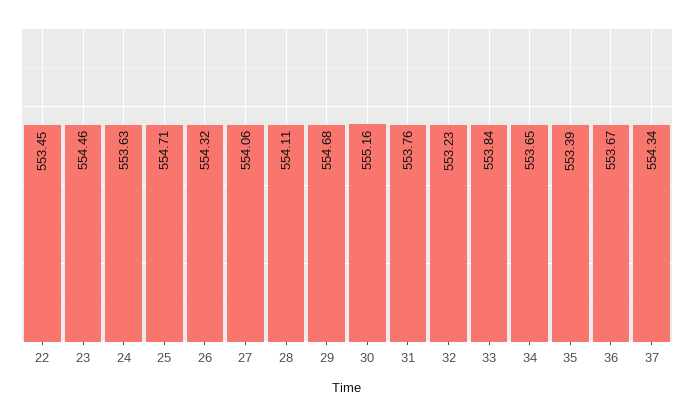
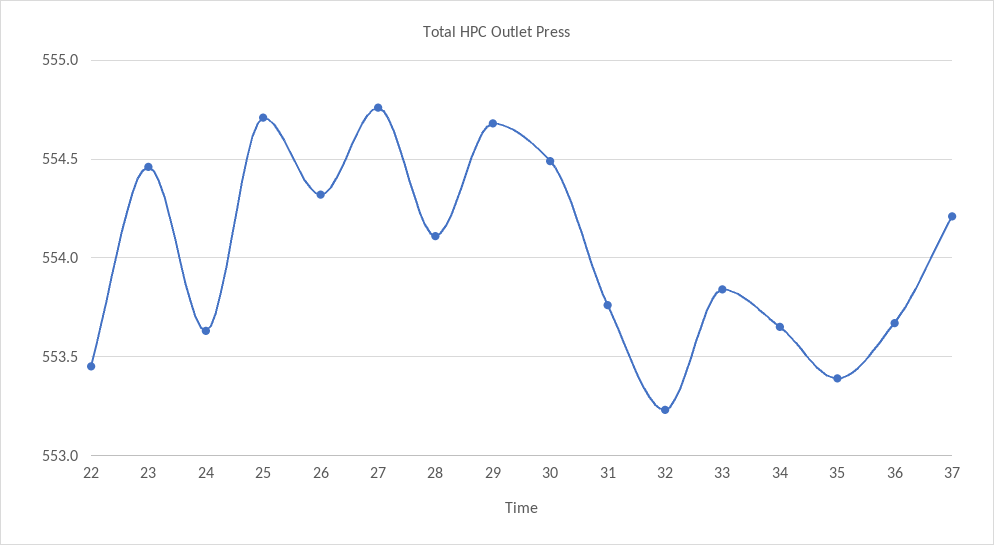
27: 554.06 -> 554.75
30: 555.16 -> 554.5
37: 554.34 -> 554.2

